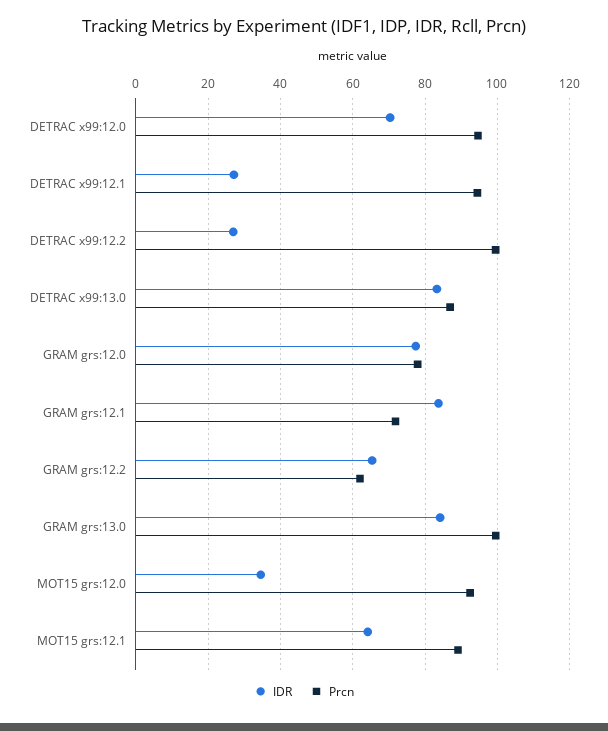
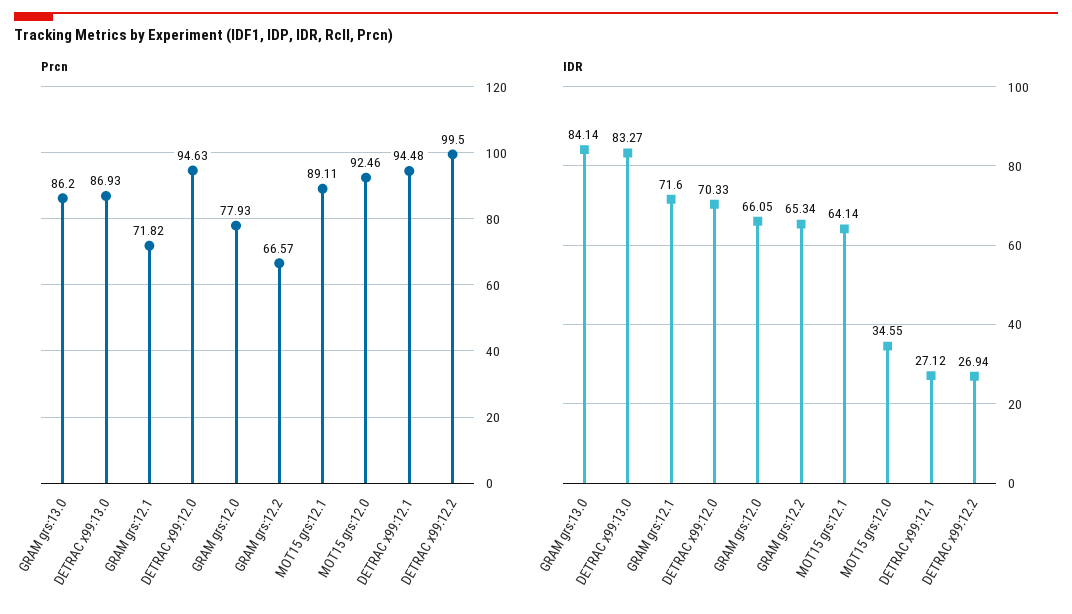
IDR, GRAM grs:12.0: 78 -> 66.05
IDR, GRAM grs:12.1: 84 -> 71.6
Prcn, GRAM grs:12.2: 62 -> 66.57
Prcn, GRAM grs:13.0: 100 -> 86.2

